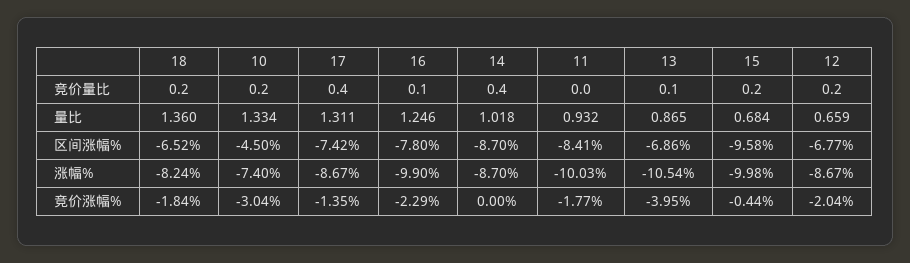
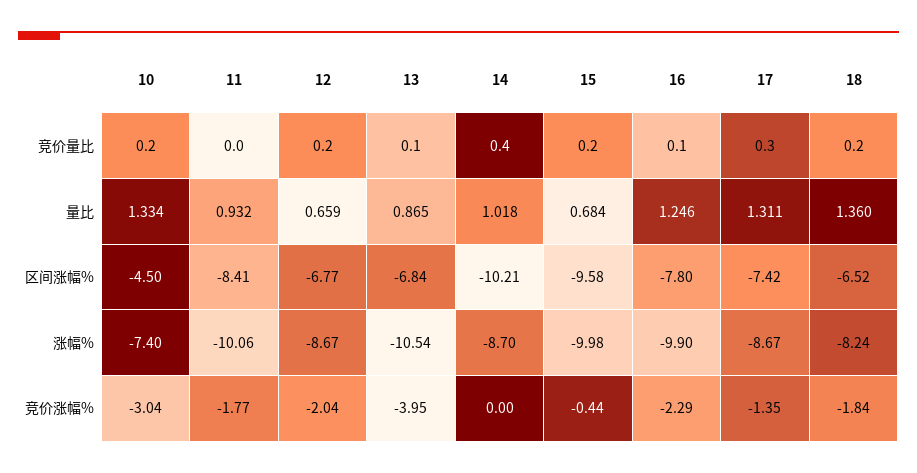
17, 竞价量比: 0.4 -> 0.3
14, 区间涨幅%: -8.7 -> -10.21
13, 区间涨幅%: -6.86 -> -6.84
11, 涨幅%: -10.03 -> -10.06

